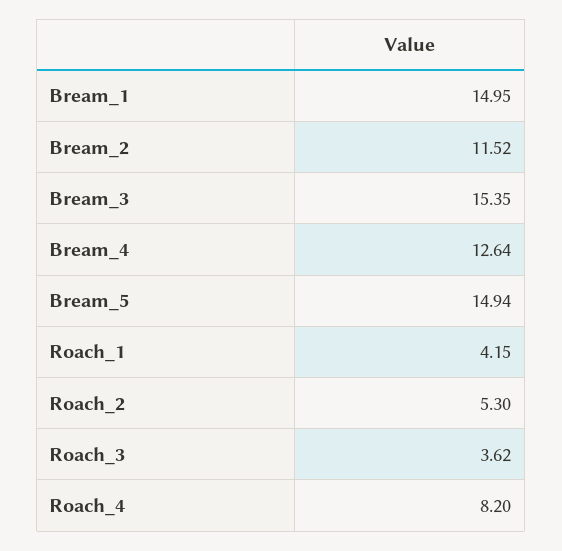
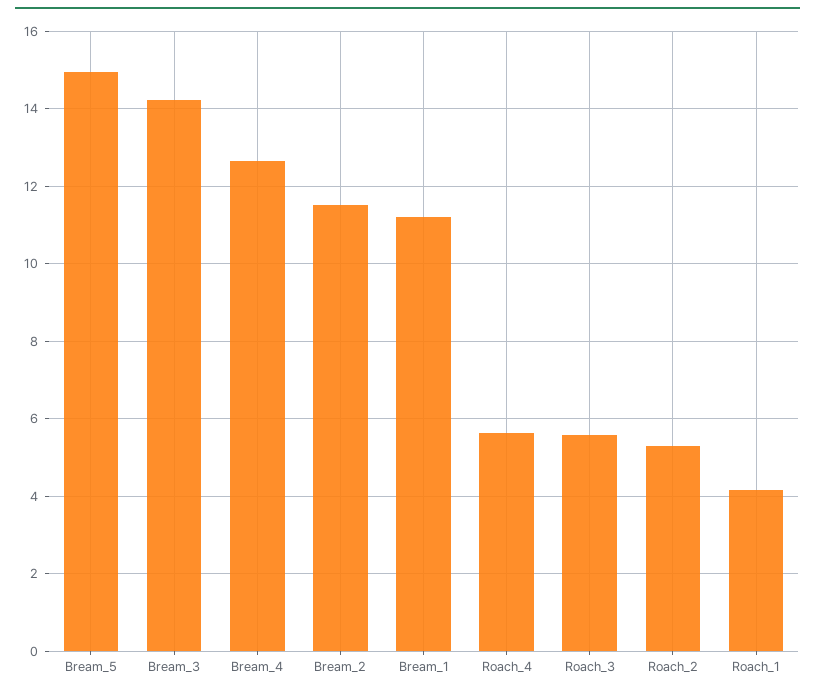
Bream_1: 14.95 -> 11.2
Bream_3: 15.35 -> 14.2
Roach_3: 3.62 -> 5.6
Roach_4: 8.2 -> 5.6

